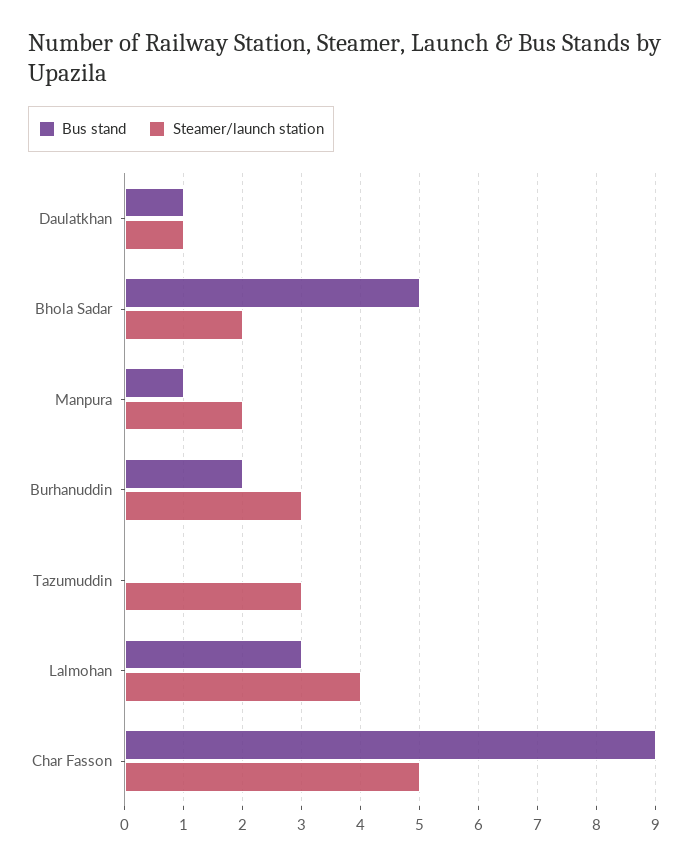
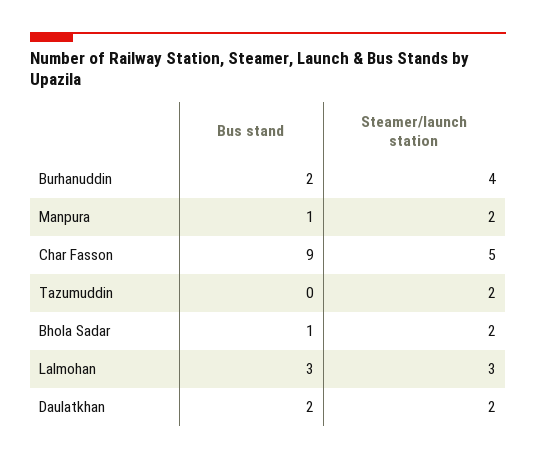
Bus stand, Daulatkhan: 1 -> 2
Steamer/launch station, Daulatkhan: 1 -> 2
Bus stand, Bhola Sadar: 5 -> 1
Steamer/launch station, Burhanuddin: 3 -> 4
Steamer/launch station, Tazumuddin: 3 -> 2
Steamer/launch station, Lalmohan: 4 -> 3

